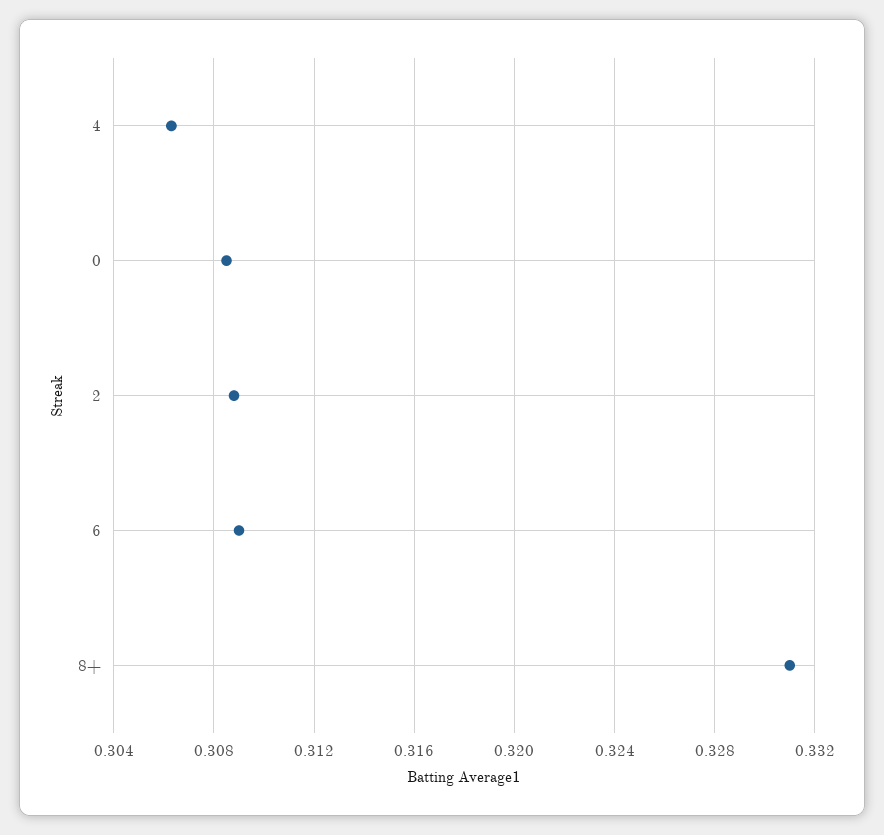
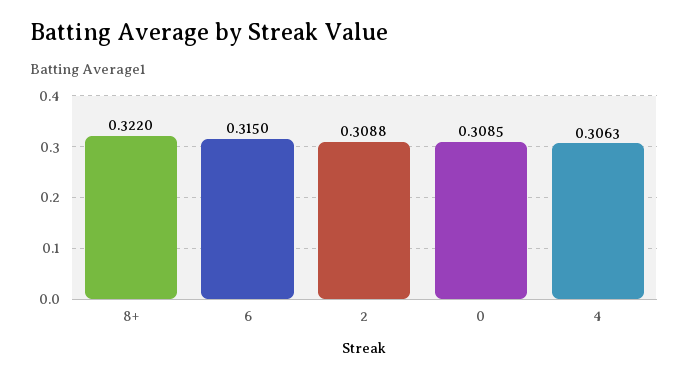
6: 0.309 -> 0.315
8+: 0.331 -> 0.322

